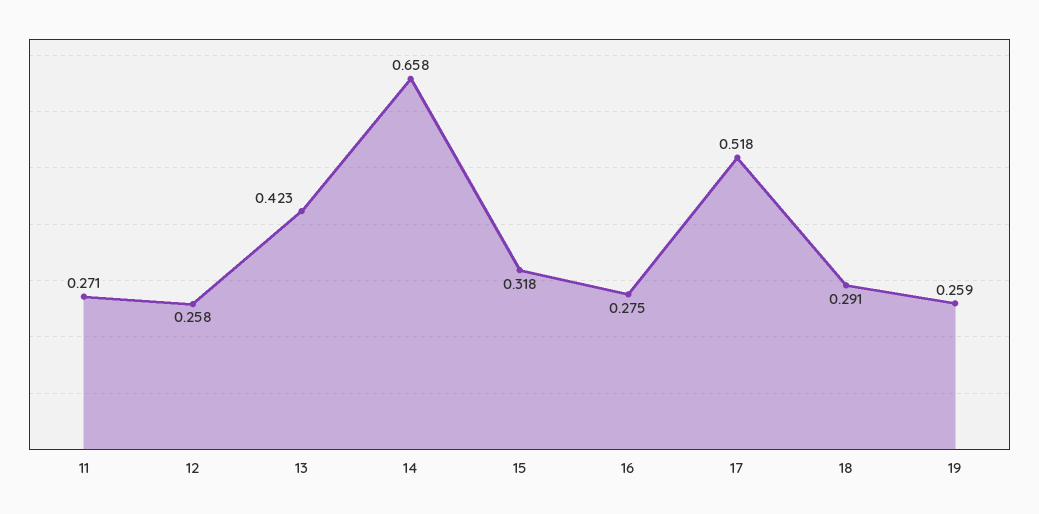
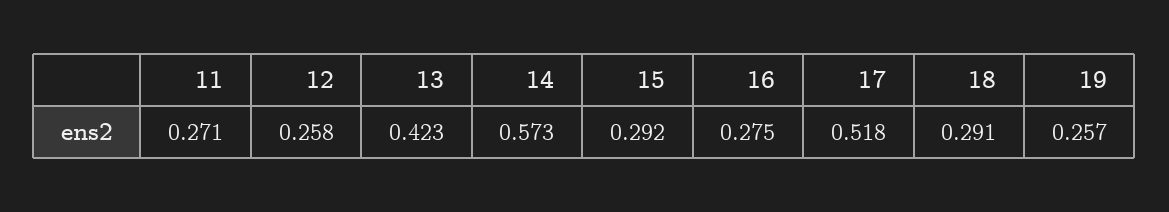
14: 0.658 -> 0.573
15: 0.318 -> 0.292
19: 0.259 -> 0.257

